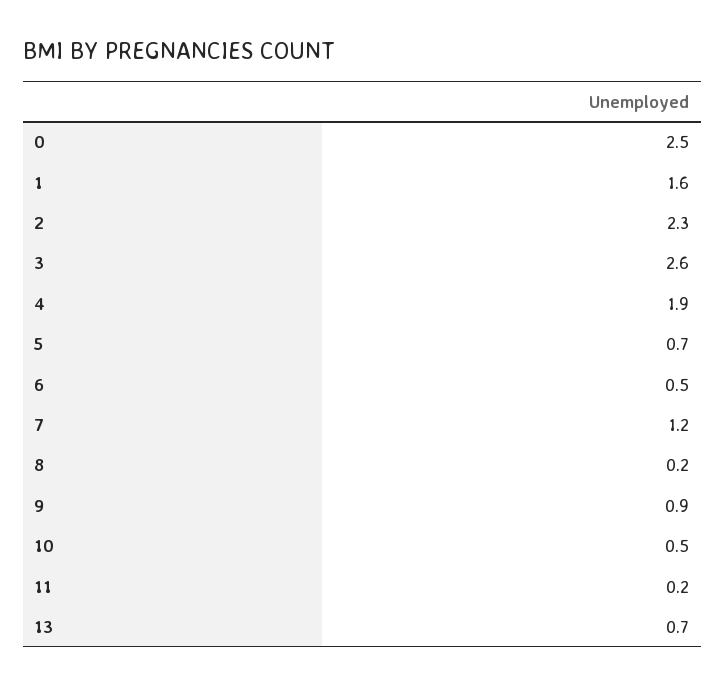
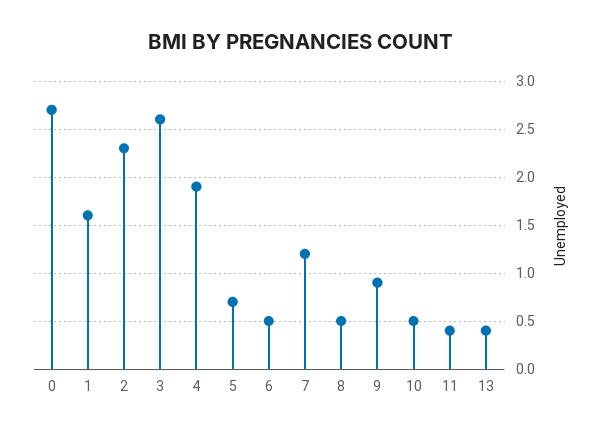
0: 2.5 -> 2.7
8: 0.2 -> 0.5
11: 0.2 -> 0.4
13: 0.7 -> 0.4

